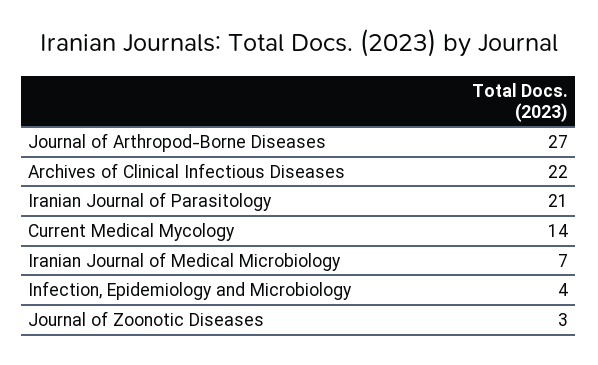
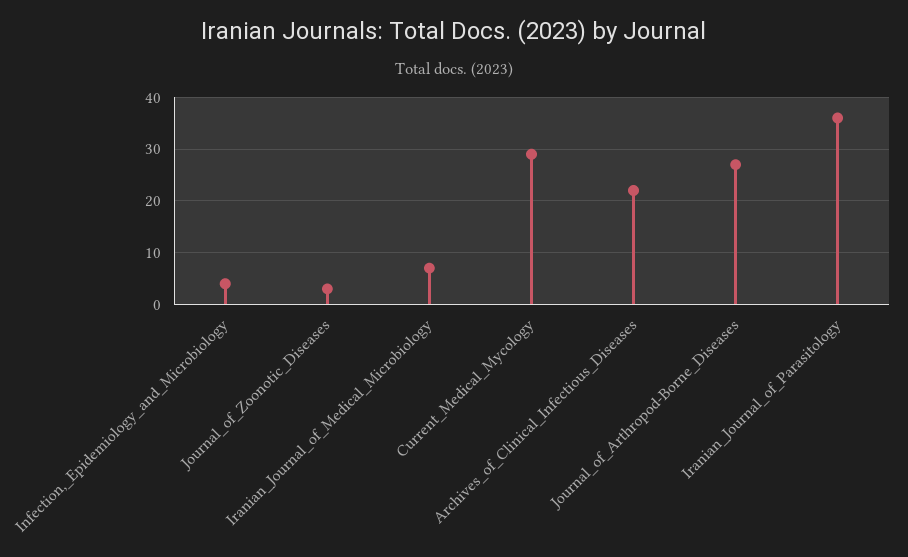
Iranian Journal of Parasitology: 21 -> 35
Current Medical Mycology: 14 -> 30

